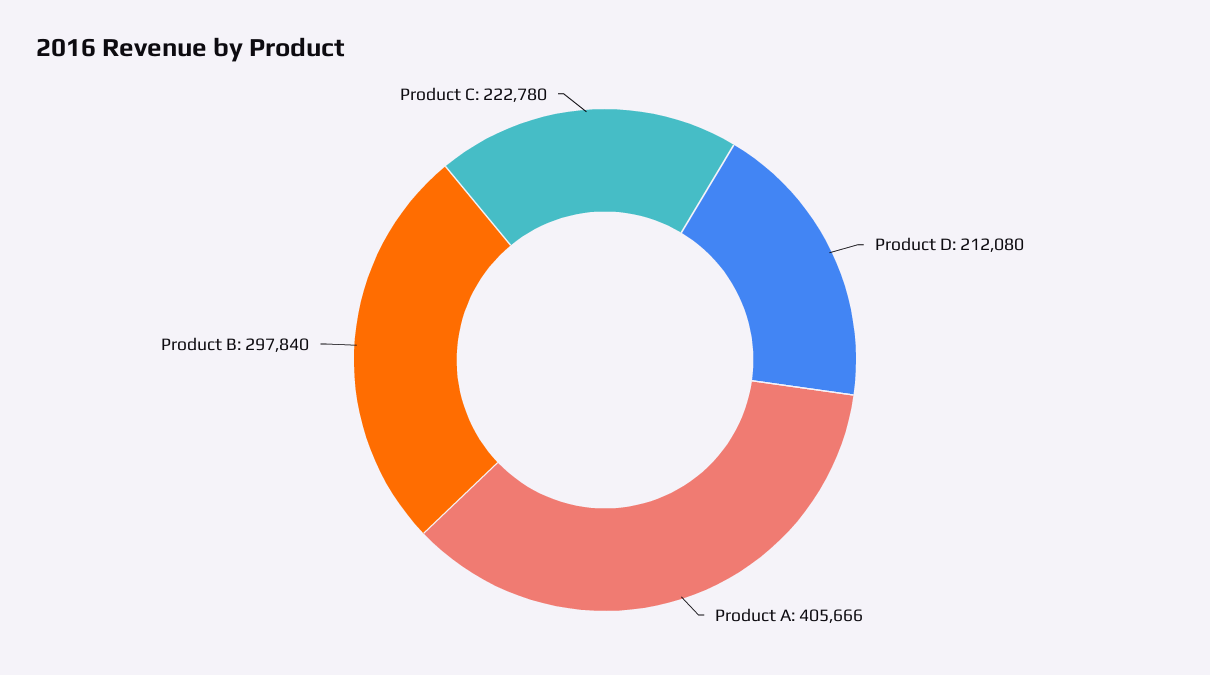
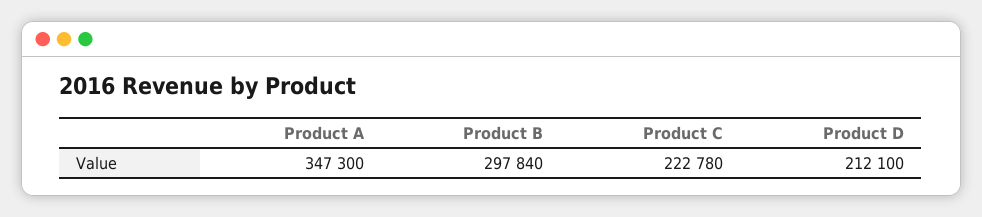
Product D: 212080 -> 212100
Product A: 405666 -> 347300

